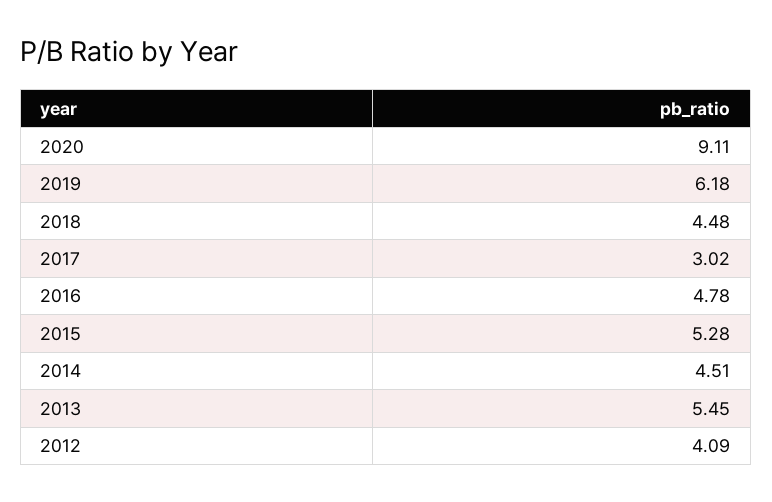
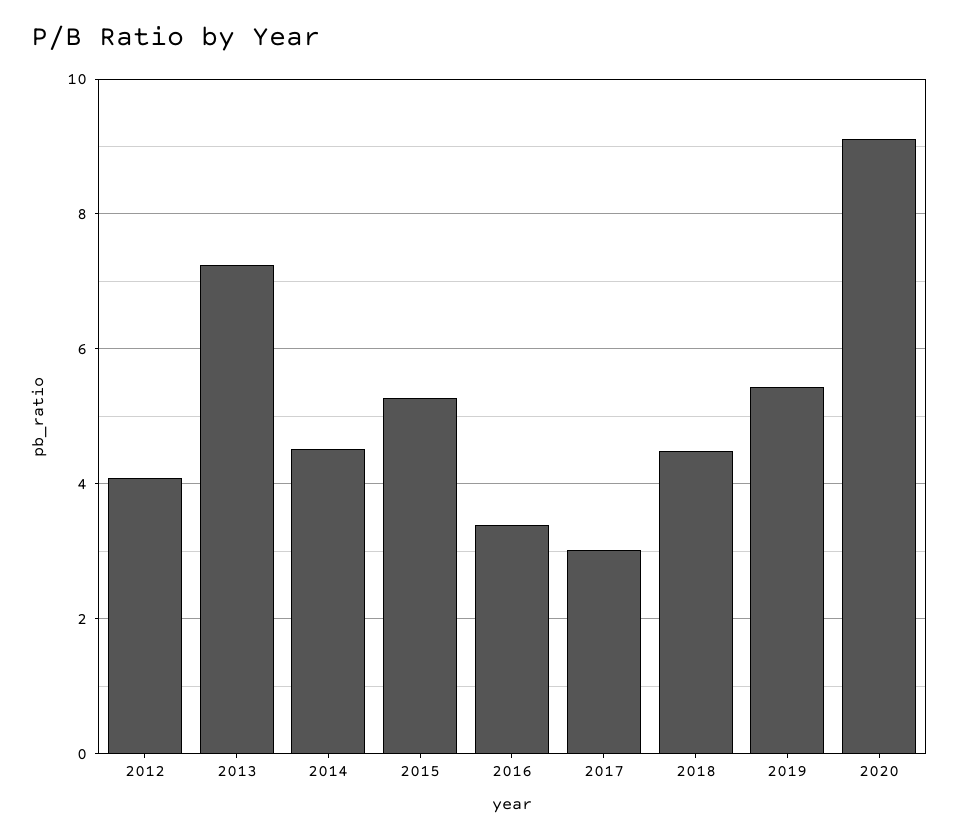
2019: 6.18 -> 5.4
2016: 4.78 -> 3.4
2013: 5.45 -> 7.2

